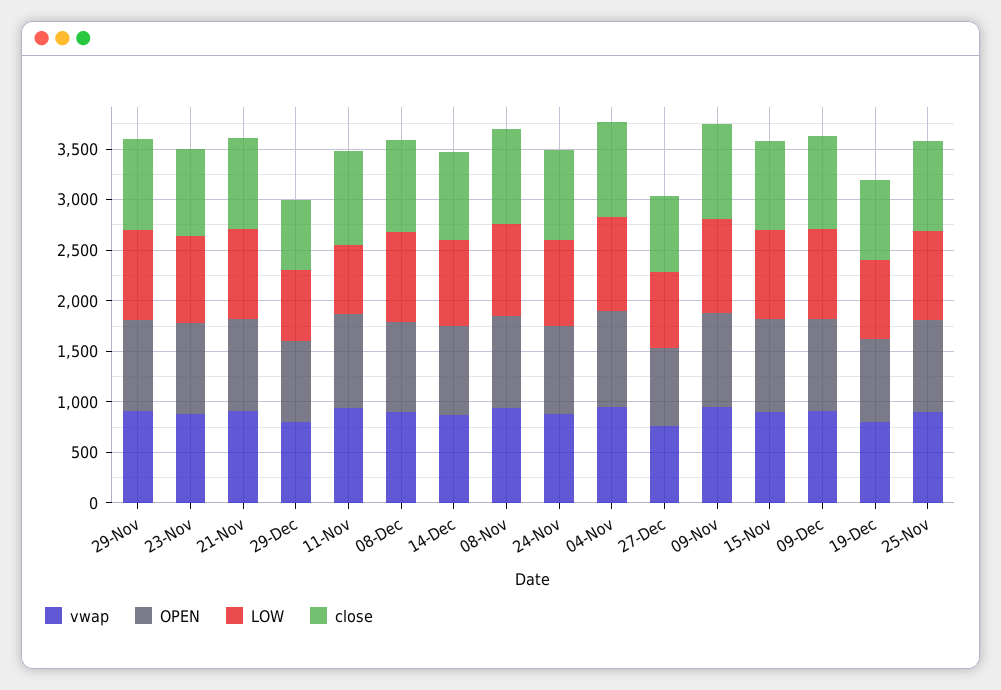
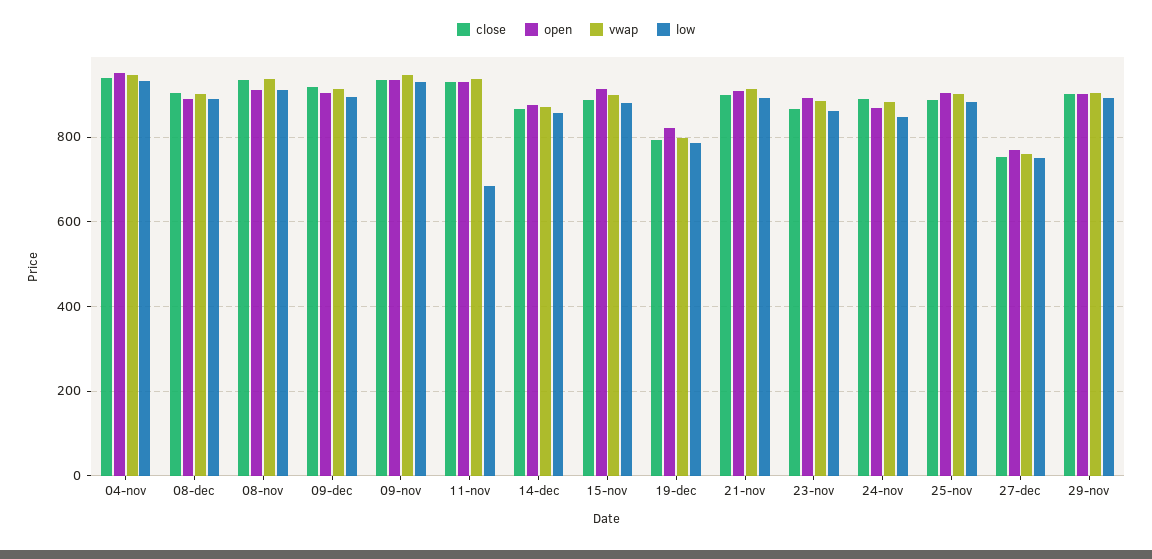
vwap, 29-Dec: 800 -> none
OPEN, 29-Dec: 800 -> none
LOW, 29-Dec: 700 -> none
close, 29-Dec: 700 -> none

